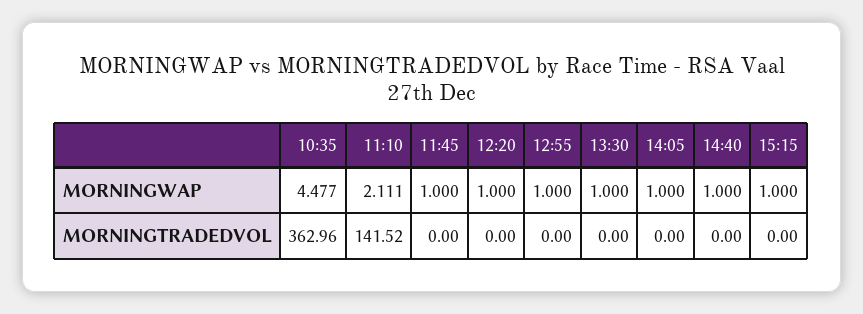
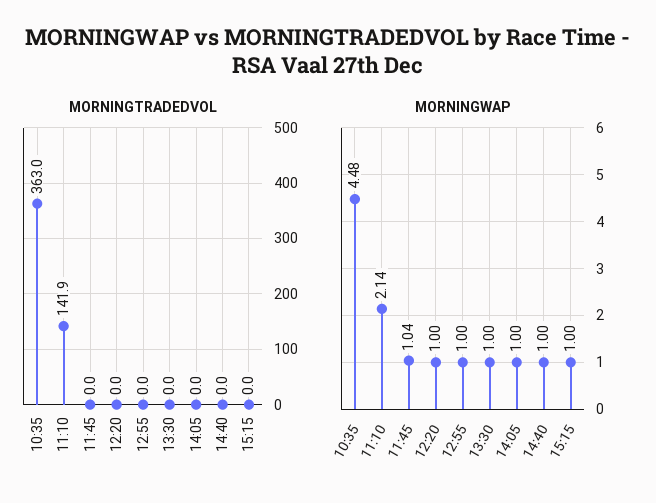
MORNINGWAP, 11:10: 2.111 -> 2.14
MORNINGWAP, 11:45: 1 -> 1.04
MORNINGTRADEDVOL, 11:10: 141.52 -> 141.9

